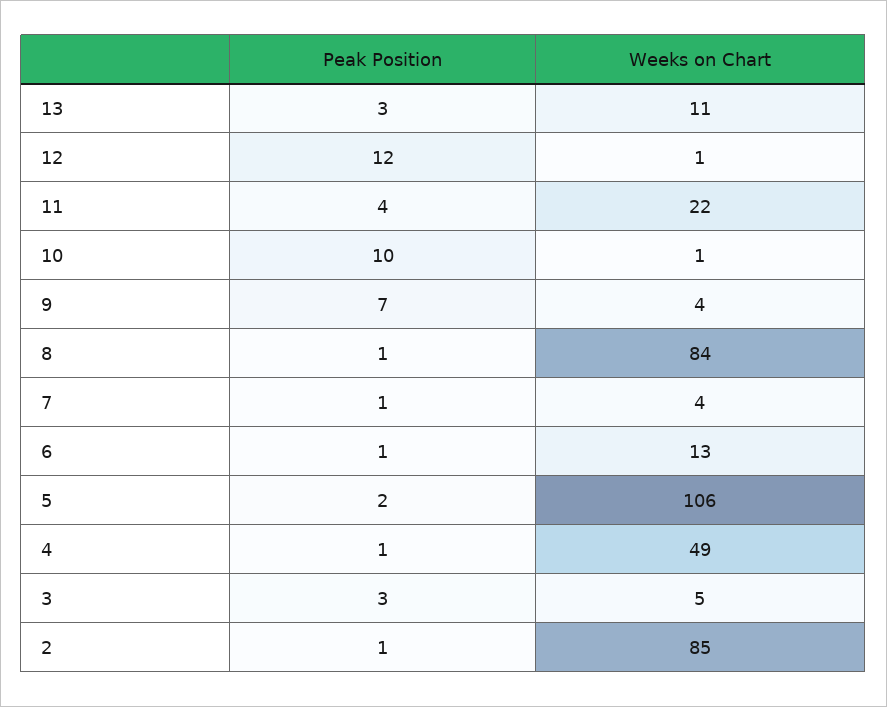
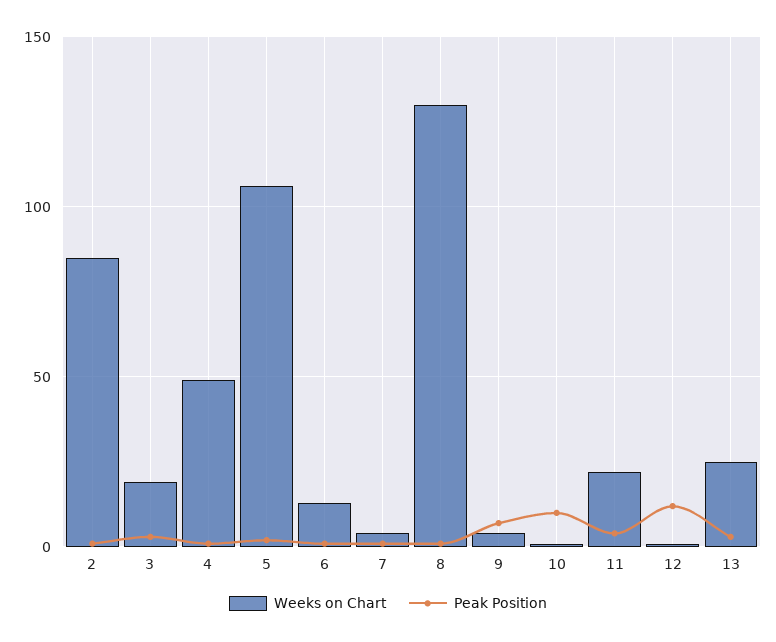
Weeks on Chart, 13: 11 -> 25
Weeks on Chart, 8: 84 -> 130
Weeks on Chart, 3: 5 -> 20

